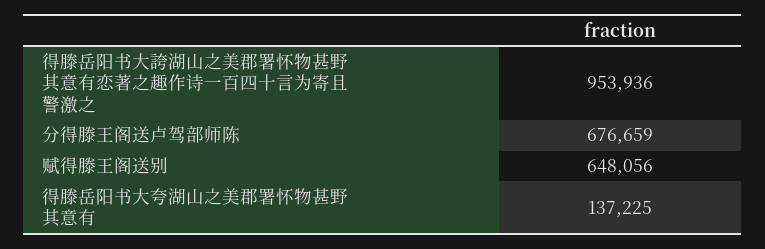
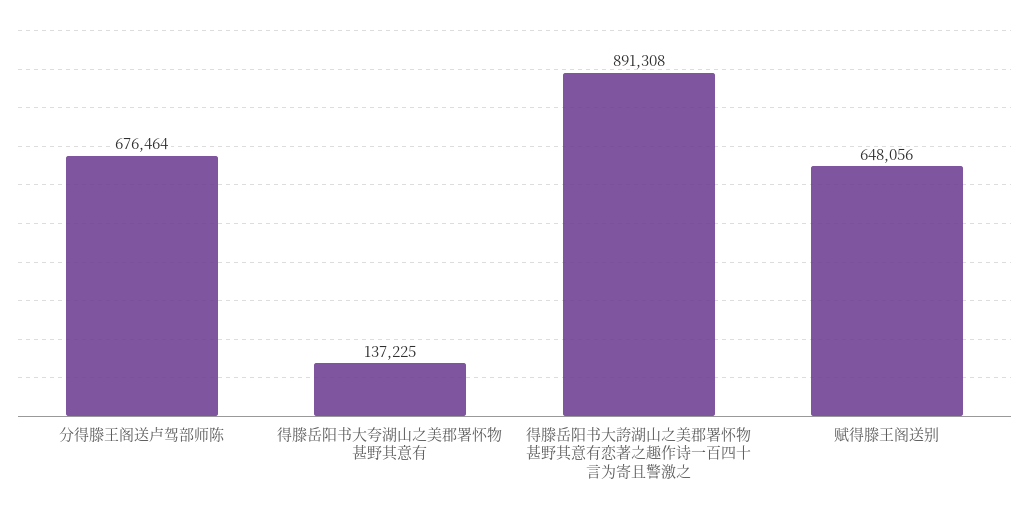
得滕岳阳书大誇湖山之美郡署怀物甚野其意有恋著之趣作诗一百四十言为寄且警激之: 953936 -> 891308
分得滕王阁送卢驾部师陈: 676659 -> 676464

